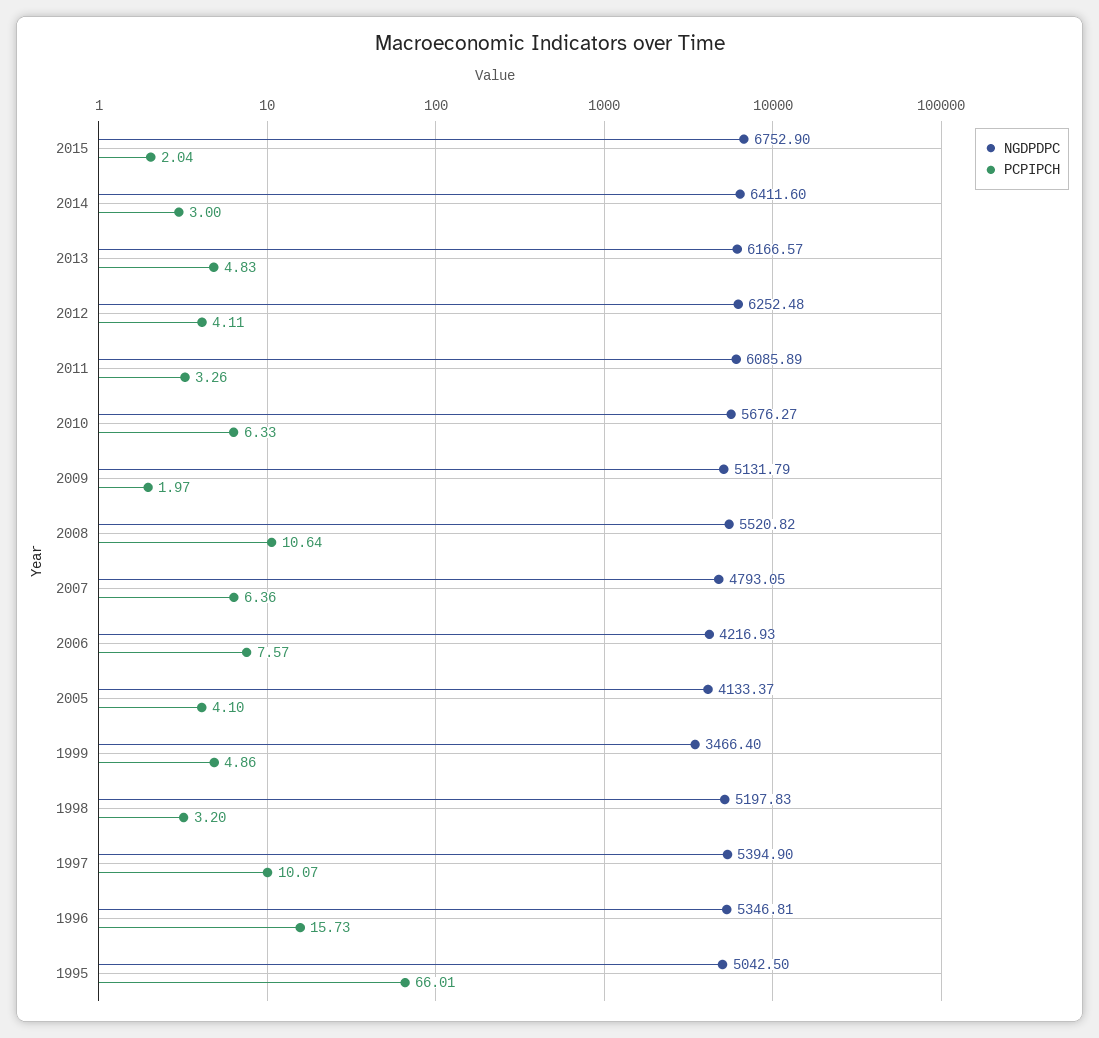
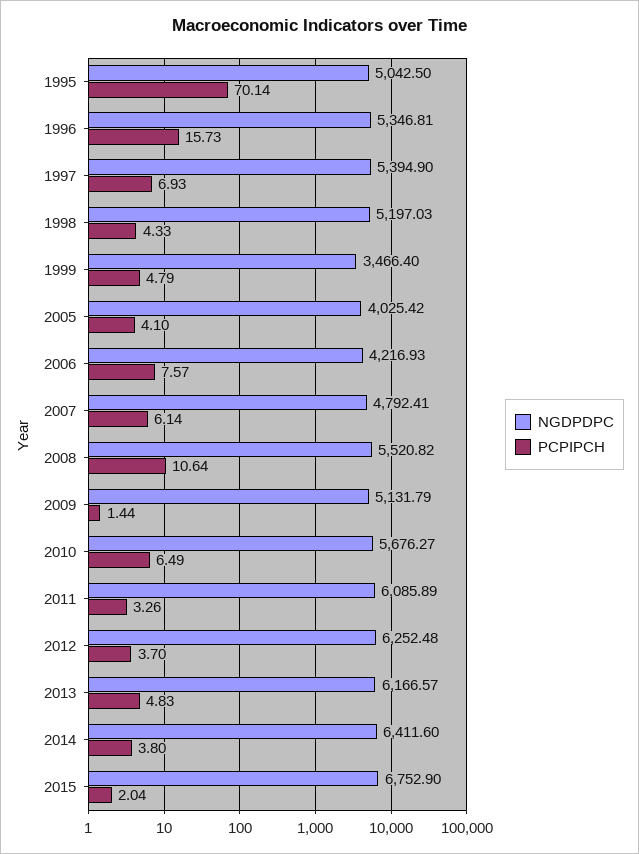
PCPIPCH, 2014: 3 -> 3.8
PCPIPCH, 2012: 4.11 -> 3.7
PCPIPCH, 2010: 6.33 -> 6.49
PCPIPCH, 2009: 1.97 -> 1.44
NGDPDPC, 2007: 4793.05 -> 4792.41
PCPIPCH, 2007: 6.36 -> 6.14
NGDPDPC, 2005: 4133.37 -> 4025.42
PCPIPCH, 1999: 4.86 -> 4.79
NGDPDPC, 1998: 5197.83 -> 5197.03
PCPIPCH, 1998: 3.2 -> 4.33
PCPIPCH, 1997: 10.07 -> 6.93
PCPIPCH, 1995: 66.01 -> 70.14

